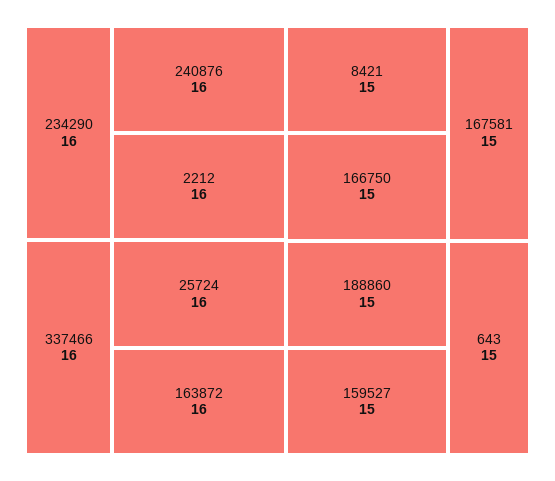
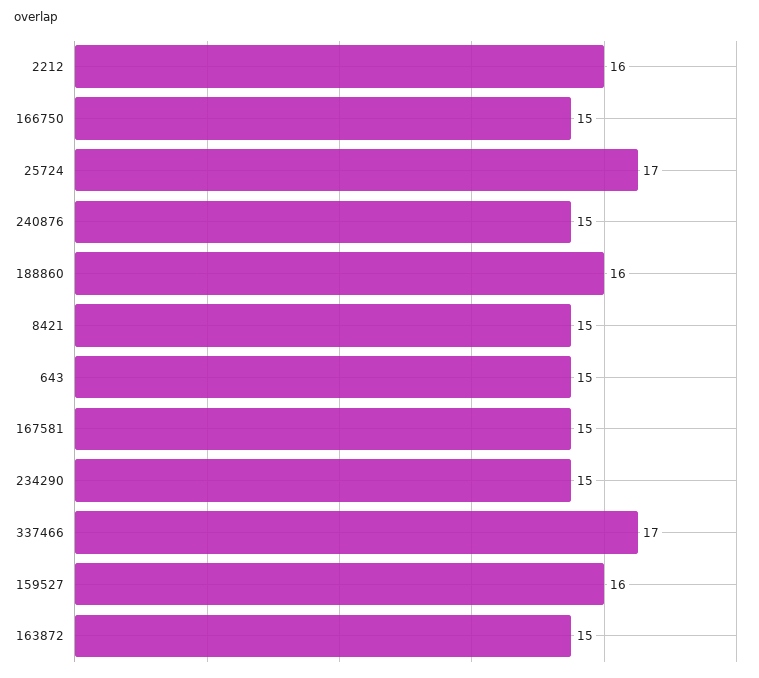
234290: 16 -> 15
240876: 16 -> 15
337466: 16 -> 17
25724: 16 -> 17
163872: 16 -> 15
188860: 15 -> 16
159527: 15 -> 16

